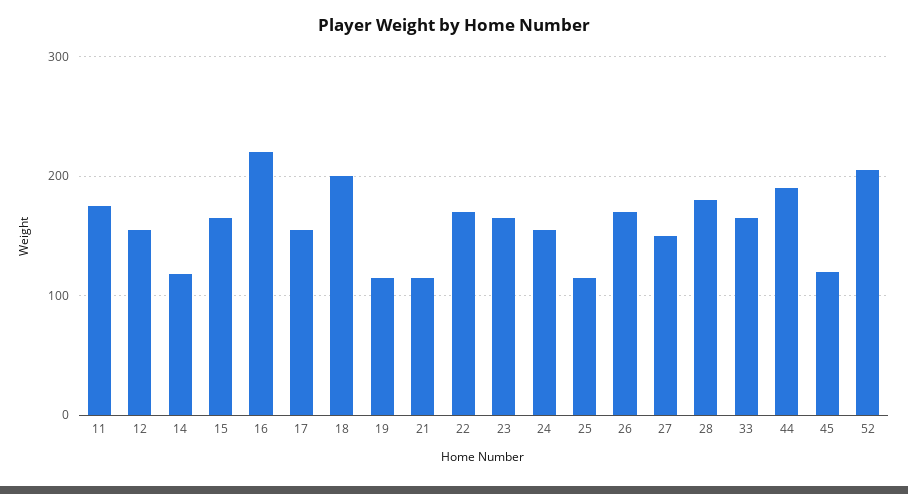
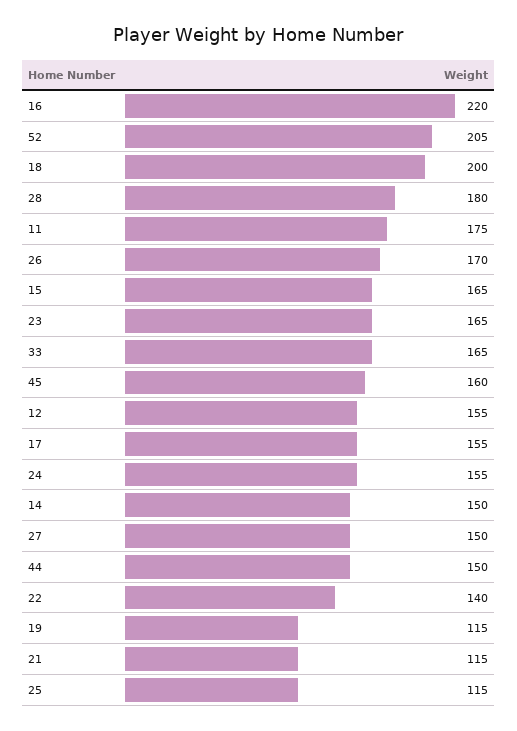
14: 120 -> 150
22: 170 -> 140
44: 190 -> 150
45: 120 -> 160

